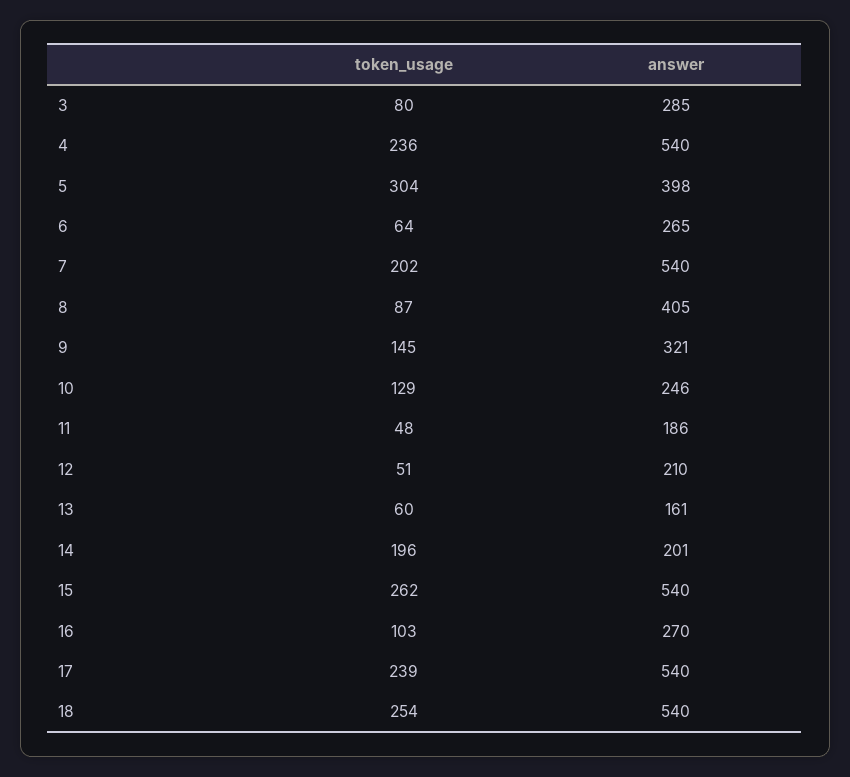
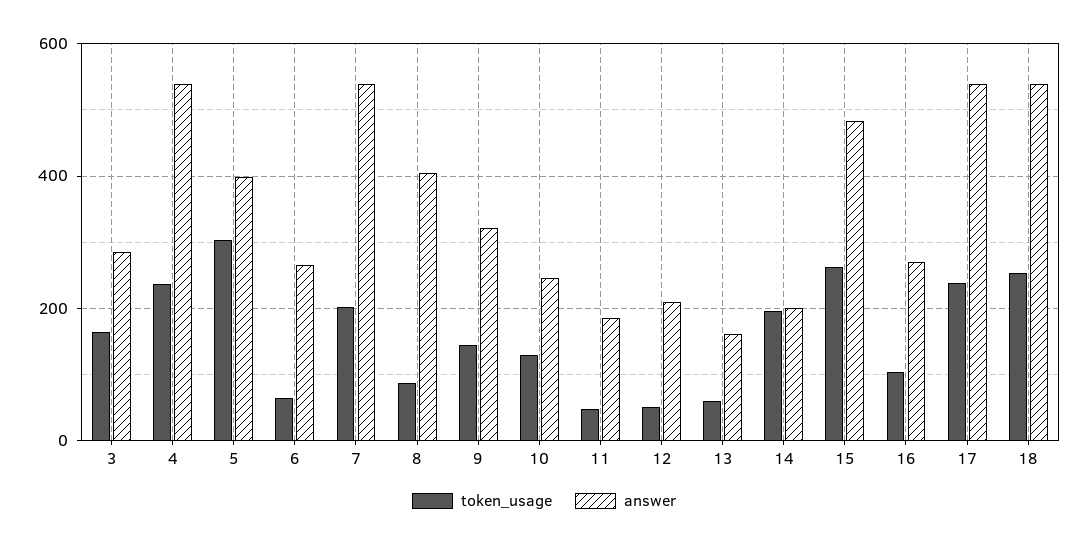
token_usage, 3: 80 -> 160
answer, 15: 540 -> 480

